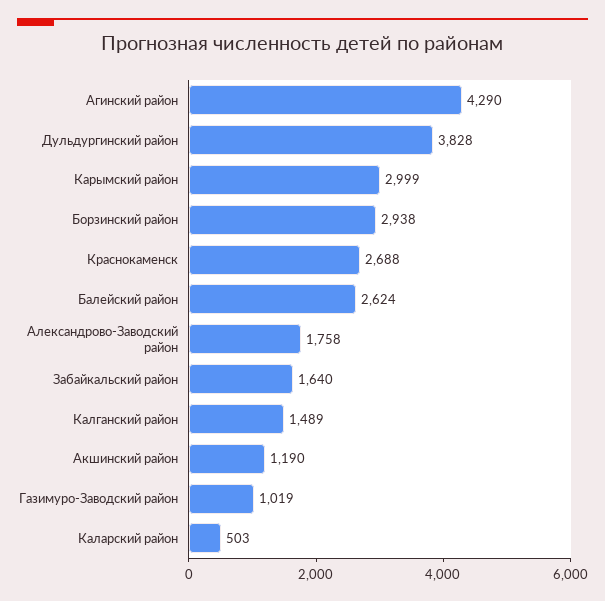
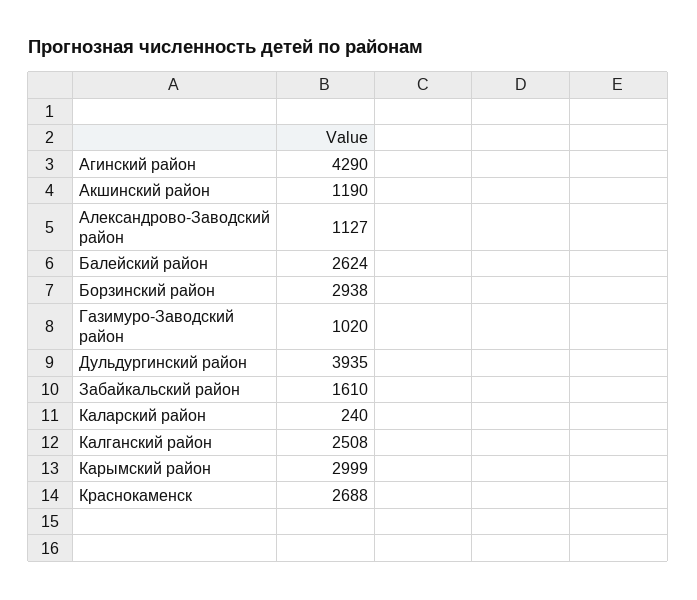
Дульдургинский район: 3828 -> 3935
Александрово-Заводский район: 1758 -> 1127
Забайкальский район: 1640 -> 1610
Калганский район: 1489 -> 2508
Газимуро-Заводский район: 1019 -> 1020
Каларский район: 503 -> 240

